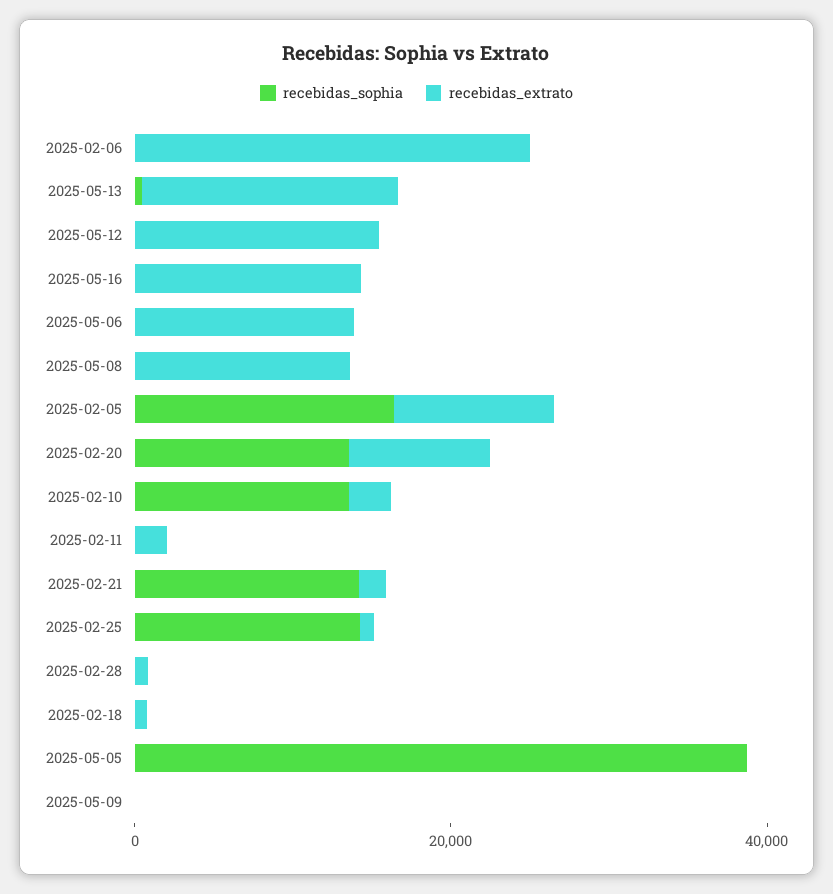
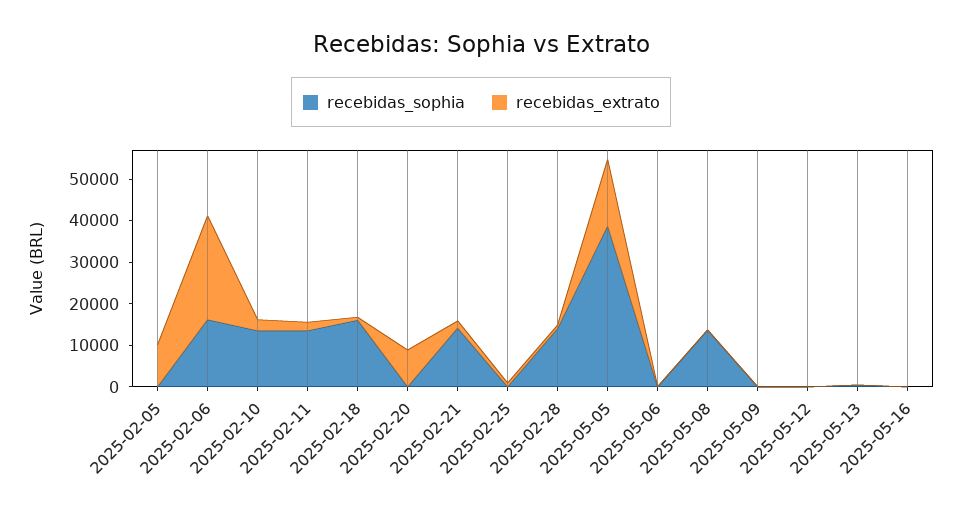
recebidas_sophia, 2025-02-06: 0 -> 16000
recebidas_extrato, 2025-05-13: 15000 -> 0
recebidas_extrato, 2025-05-12: 15000 -> 0
recebidas_extrato, 2025-05-16: 15000 -> 0
recebidas_extrato, 2025-05-06: 15000 -> 0
recebidas_sophia, 2025-05-08: 0 -> 14000
recebidas_extrato, 2025-05-08: 15000 -> 0
recebidas_sophia, 2025-02-05: 15000 -> 0
recebidas_sophia, 2025-02-20: 15000 -> 0
recebidas_sophia, 2025-02-11: 0 -> 14000
recebidas_sophia, 2025-02-25: 15000 -> 0
recebidas_sophia, 2025-02-28: 0 -> 14000
recebidas_sophia, 2025-02-18: 0 -> 16000
recebidas_extrato, 2025-05-05: 0 -> 16000

